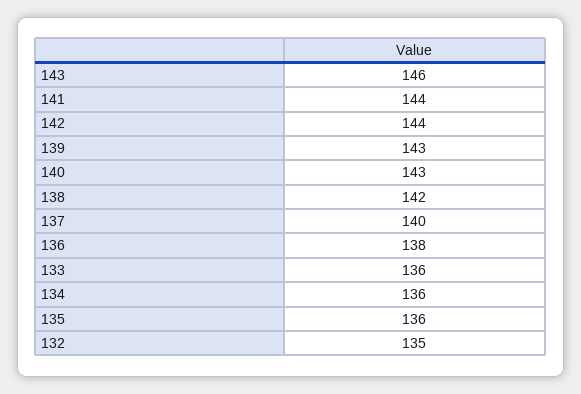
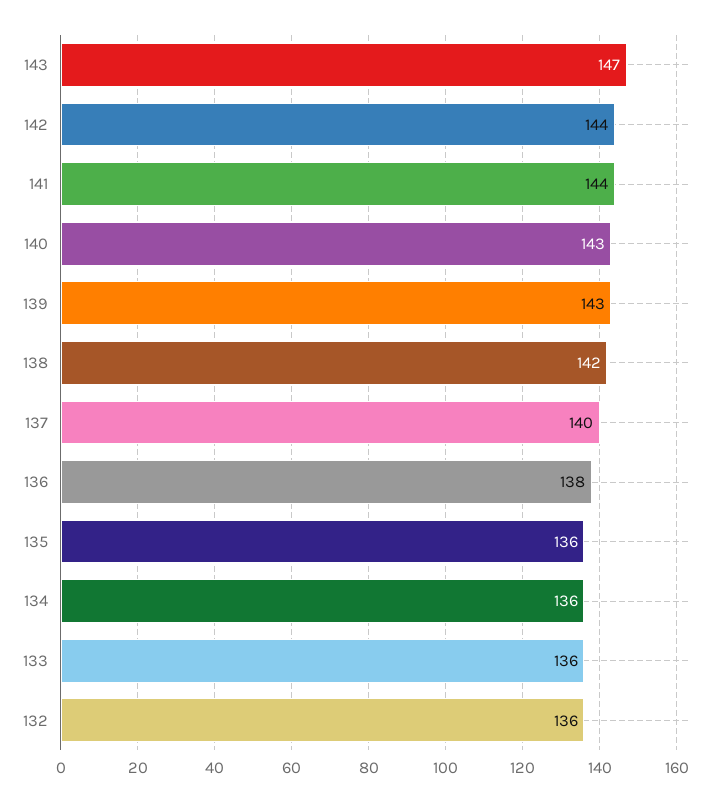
143: 146 -> 147
132: 135 -> 136

